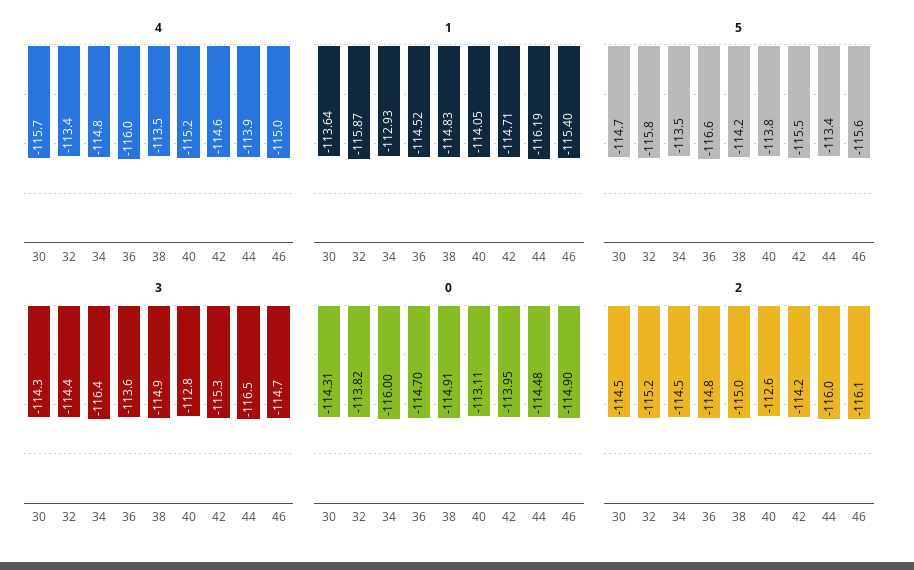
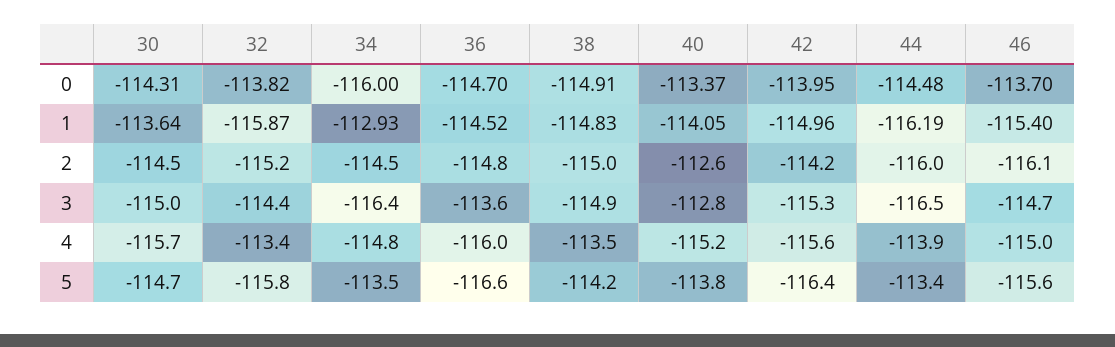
4, 42: -114.6 -> -115.6
1, 42: -114.71 -> -114.96
5, 42: -115.5 -> -116.4
3, 30: -114.3 -> -115
0, 40: -113.11 -> -113.37
0, 46: -114.9 -> -113.7

